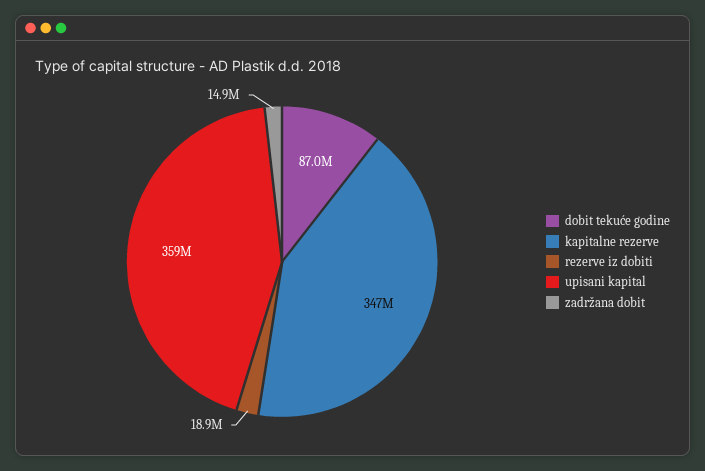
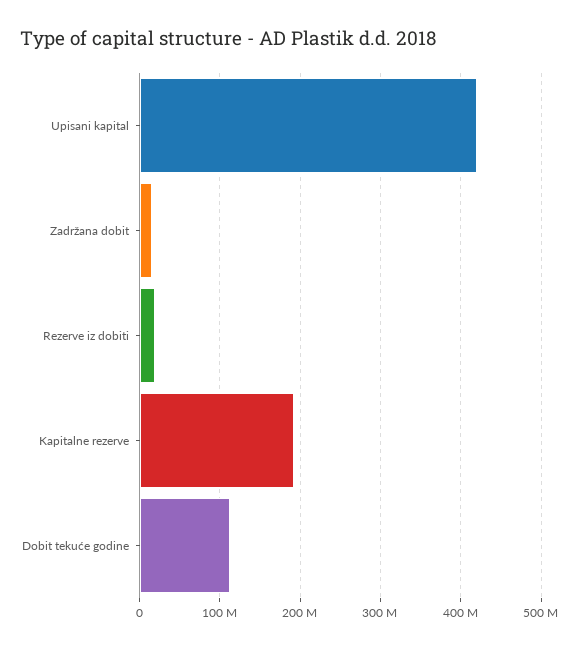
dobit tekuće godine: 87000000 -> 110000000
kapitalne rezerve: 347000000 -> 190000000
upisani kapital: 359000000 -> 420000000

